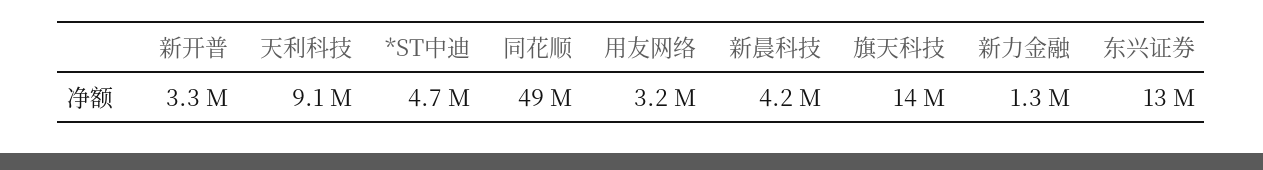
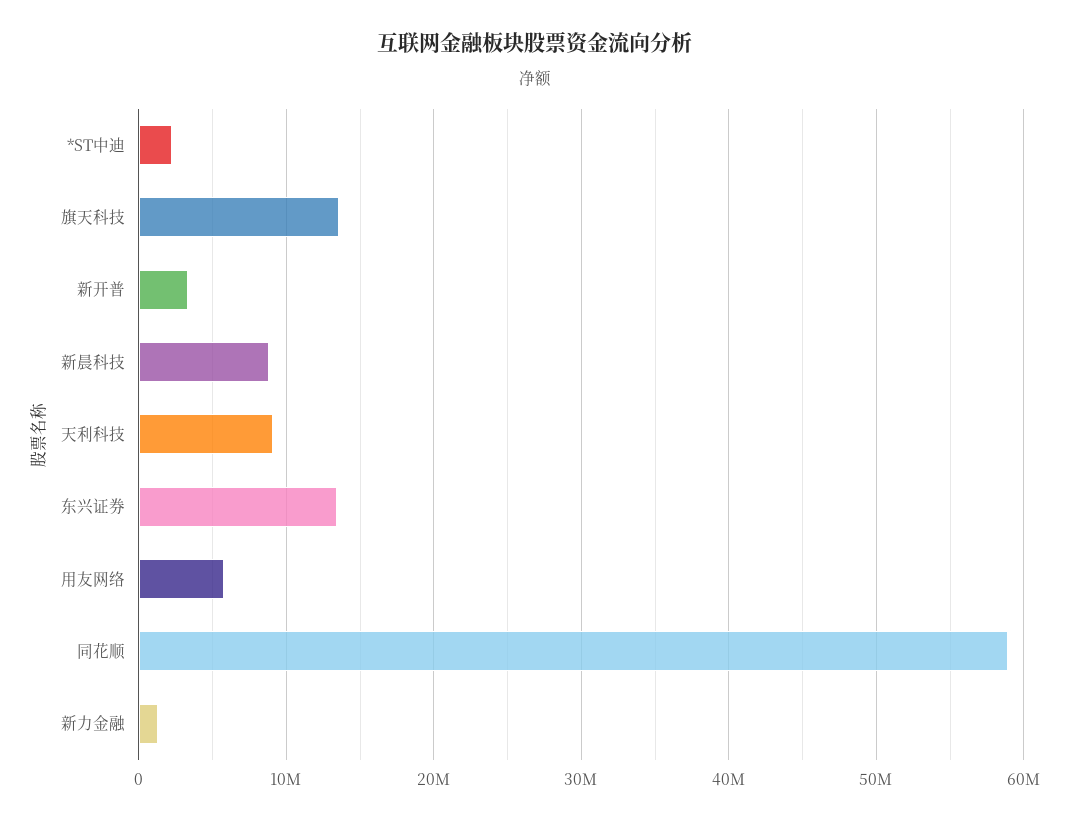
*ST中迪: 4700000 -> 2000000
同花顺: 49000000 -> 59000000
用友网络: 3200000 -> 6000000
新晨科技: 4200000 -> 9000000

